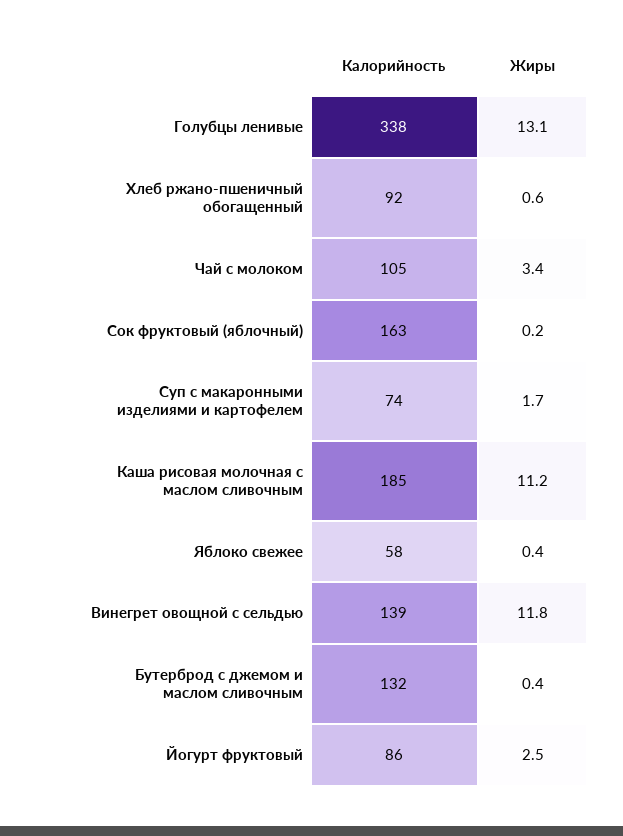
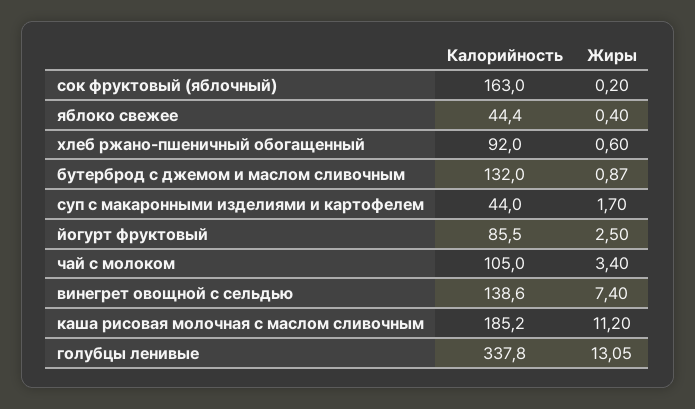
Калорийность, Суп с макаронными изделиями и картофелем: 74 -> 44
Калорийность, Яблоко свежее: 58 -> 44.4
Жиры, Винегрет овощной с сельдью: 11.8 -> 7.4
Жиры, Бутерброд с джемом и маслом сливочным: 0.4 -> 0.87

